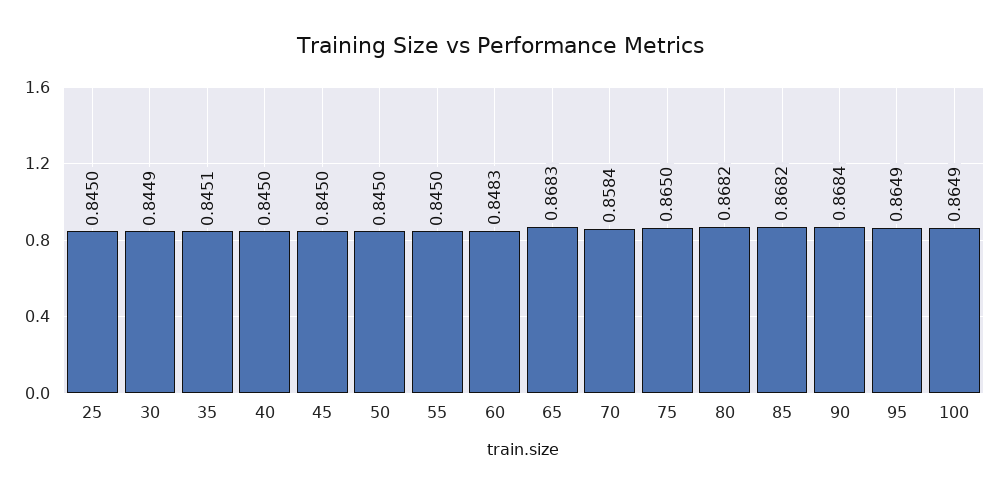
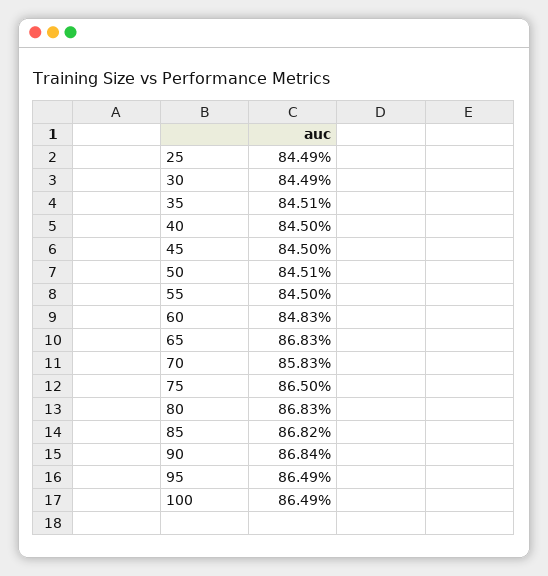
25: 0.845 -> 0.8449
50: 0.845 -> 0.8451
70: 0.8584 -> 0.8583
80: 0.8682 -> 0.8683

